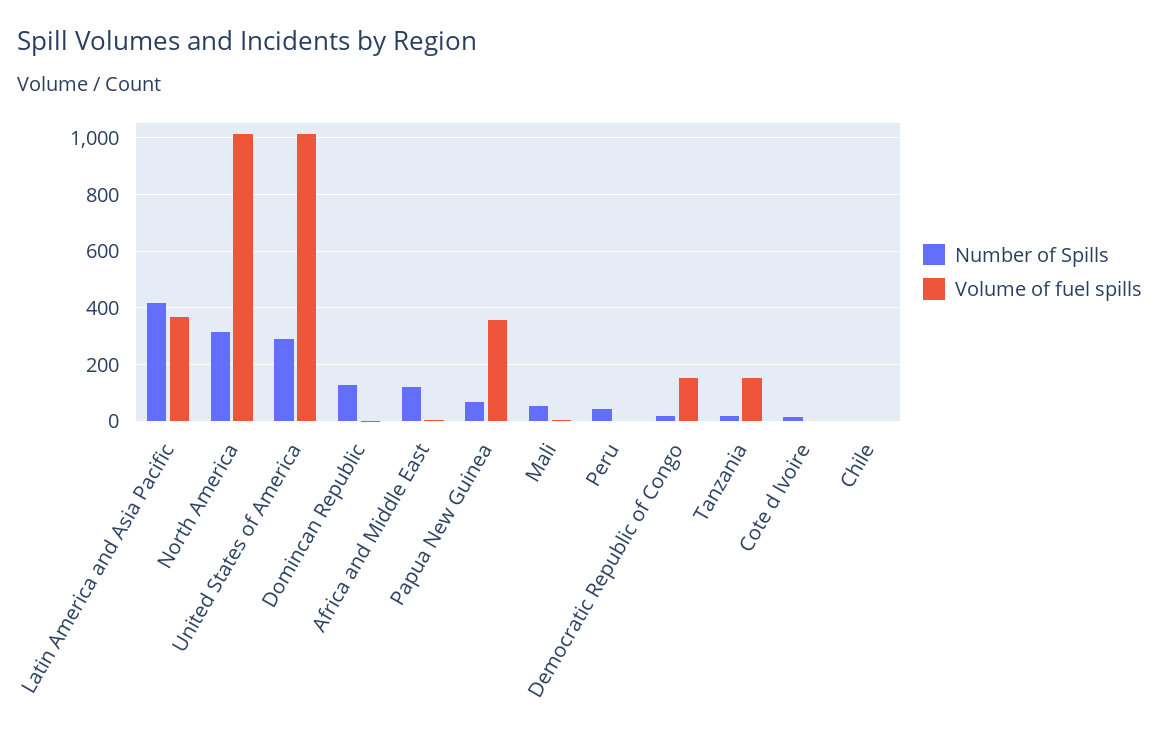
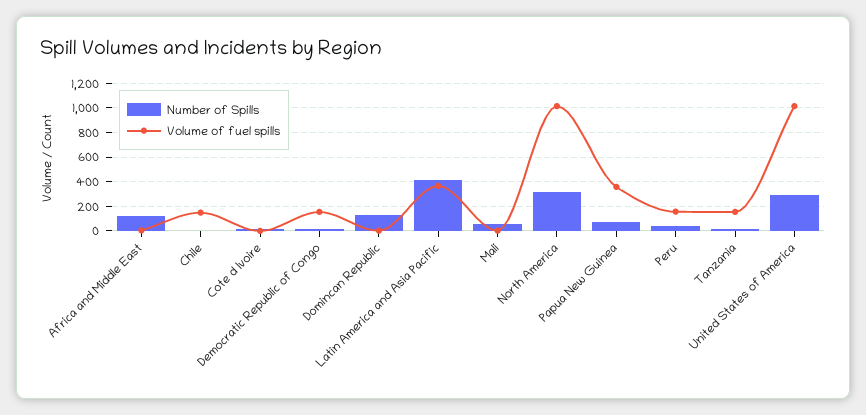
Volume of fuel spills, Peru: 0 -> 150
Volume of fuel spills, Chile: 0 -> 150

